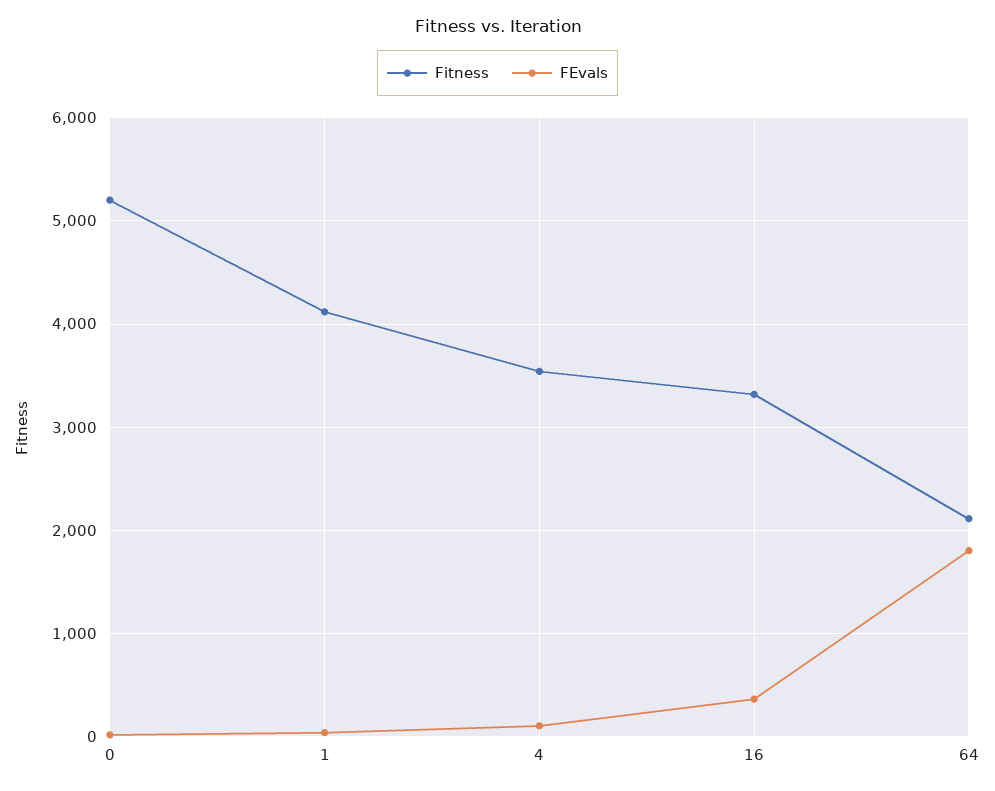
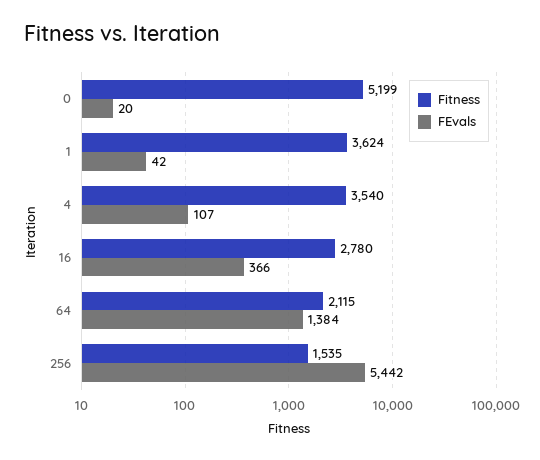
Fitness, 1: 4100 -> 3624
Fitness, 16: 3300 -> 2780
FEvals, 64: 1800 -> 1384
Fitness, 256: none -> 1535
FEvals, 256: none -> 5442

